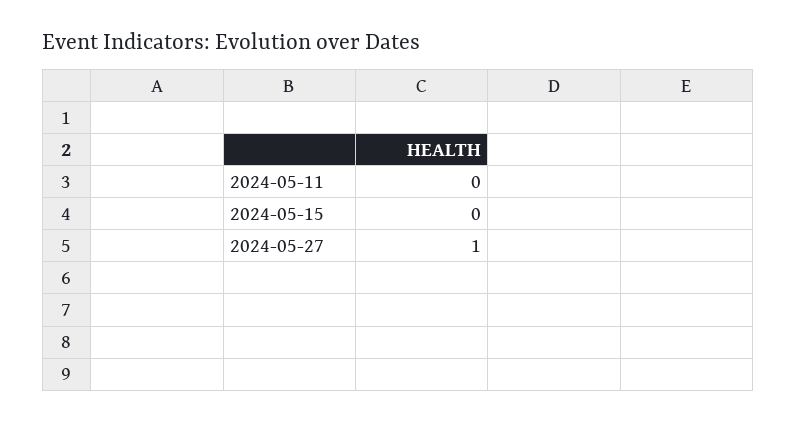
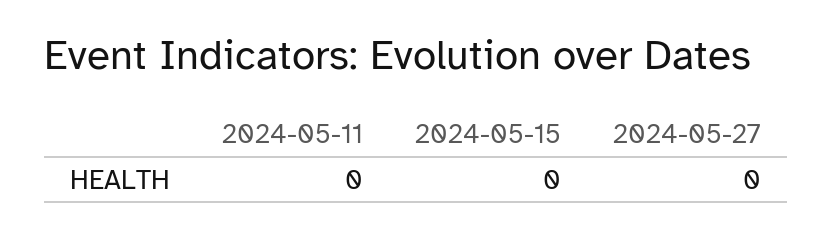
2024-05-27: 1 -> 0

